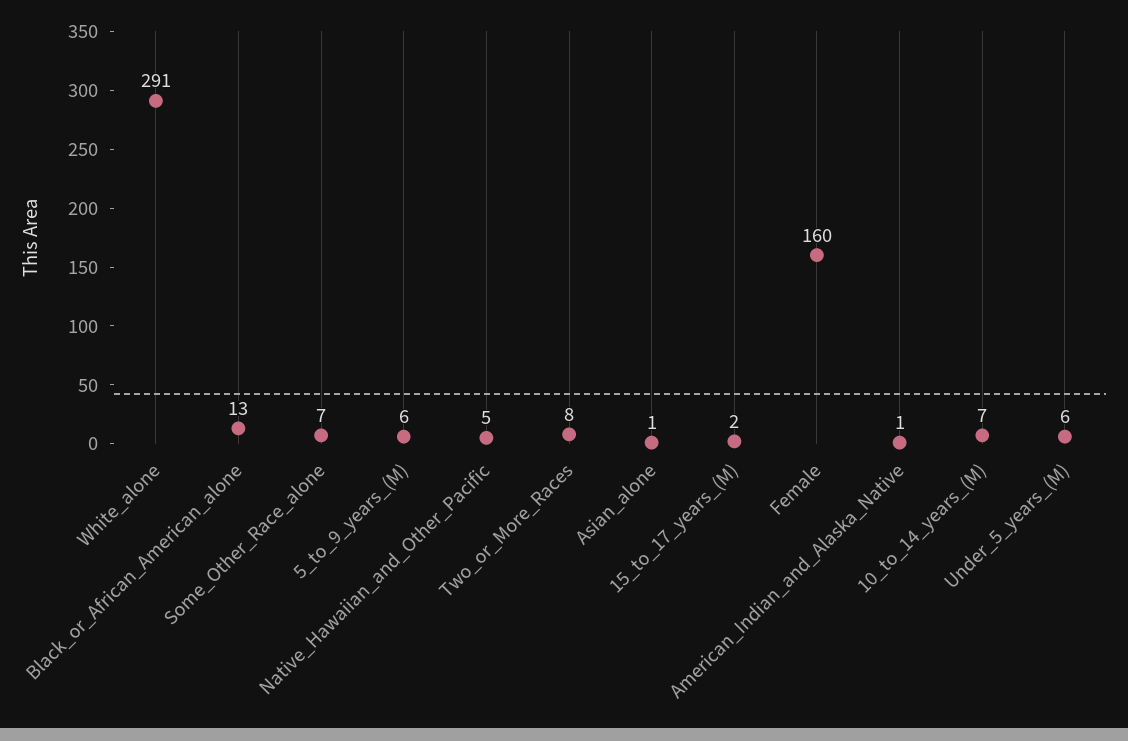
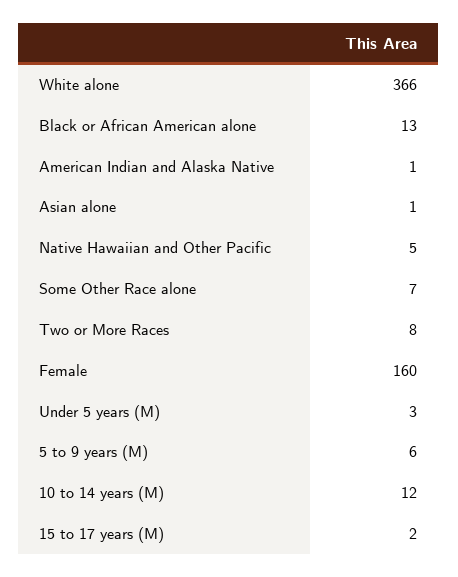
White_alone: 291 -> 366
10_to_14_years_(M): 7 -> 12
Under_5_years_(M): 6 -> 3

